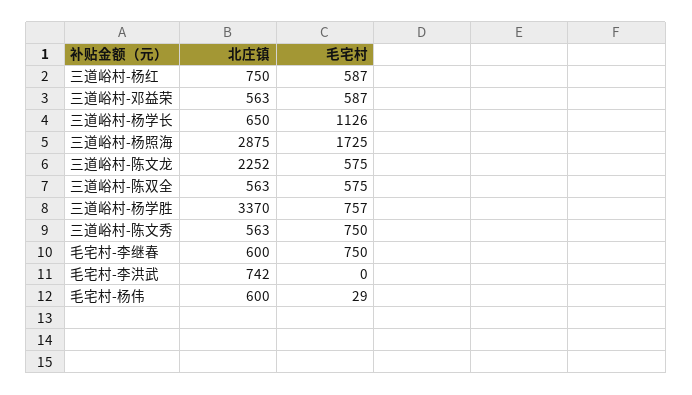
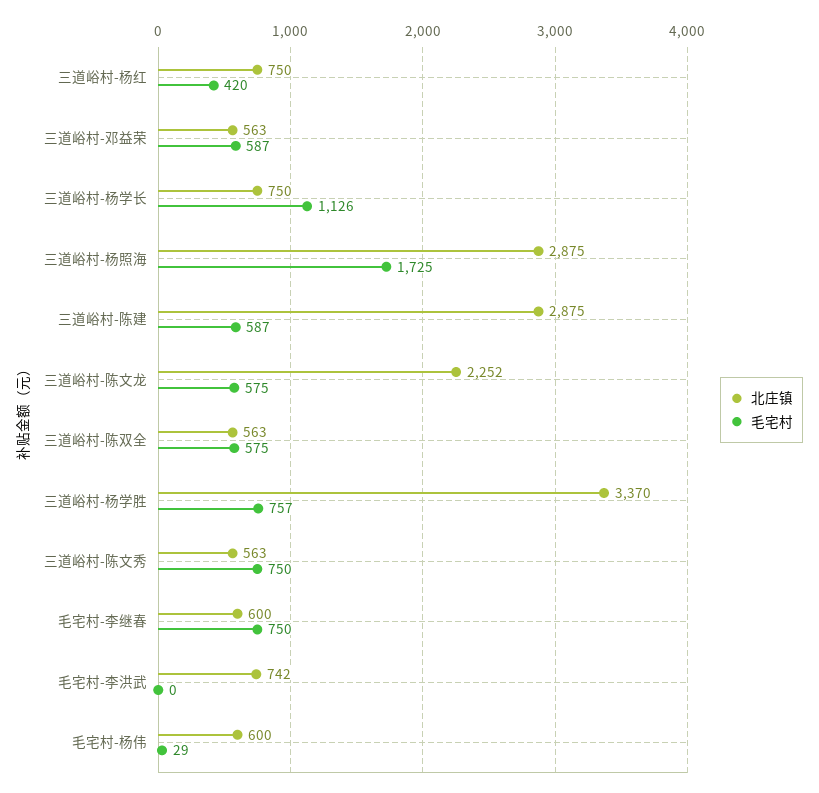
毛宅村, 三道峪村-杨红: 587 -> 420
北庄镇, 三道峪村-杨学长: 650 -> 750
北庄镇, 三道峪村-陈建: none -> 2875
毛宅村, 三道峪村-陈建: none -> 587

